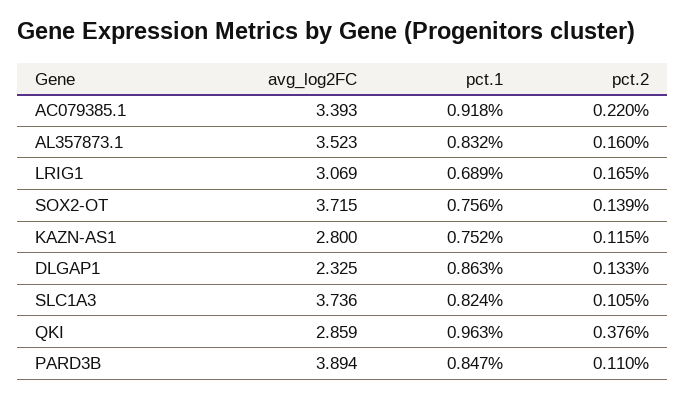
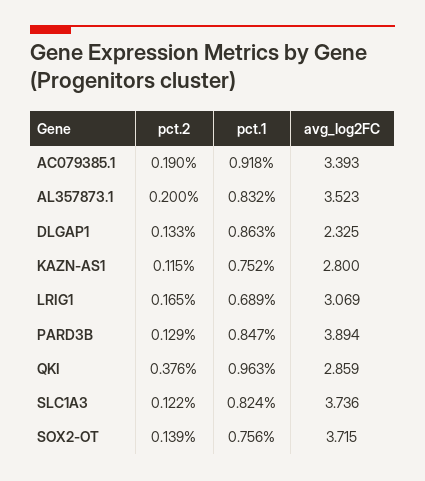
pct.2, AC079385.1: 0.22 -> 0.19
pct.2, AL357873.1: 0.16 -> 0.2
pct.2, SLC1A3: 0.105 -> 0.122
pct.2, PARD3B: 0.11 -> 0.129

